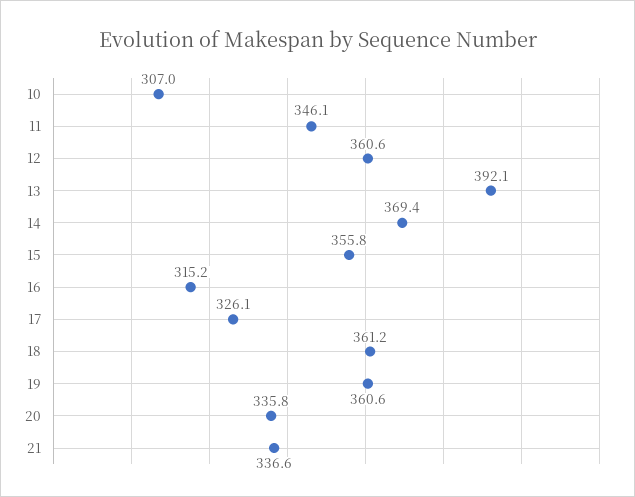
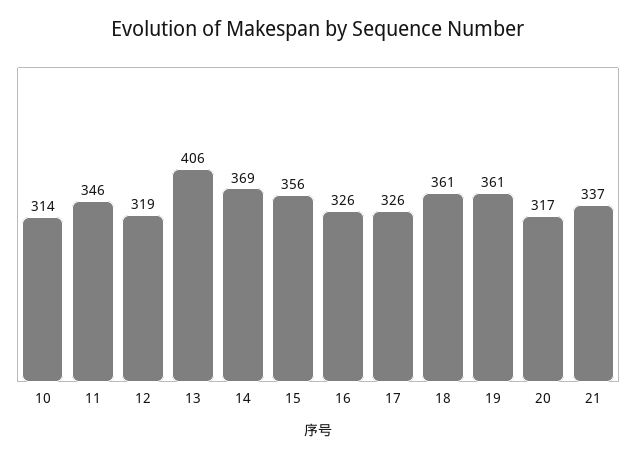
10: 307 -> 314
12: 360.6 -> 319
13: 392.1 -> 406
16: 315.2 -> 326
20: 335.8 -> 317

